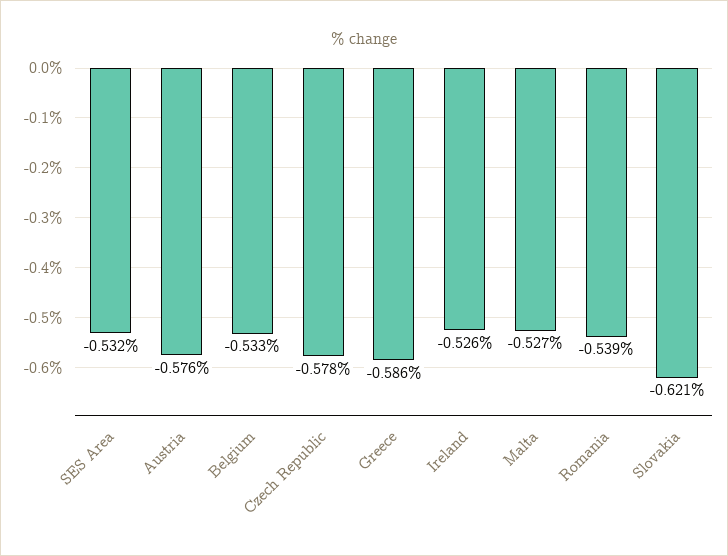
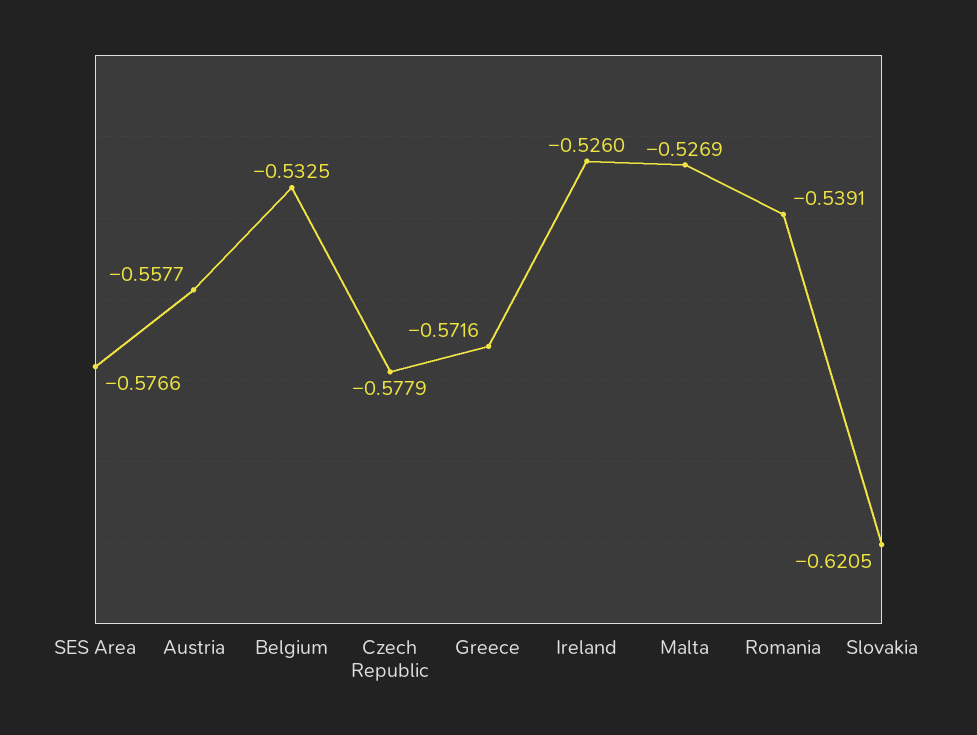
SES Area: -0.532 -> -0.5766
Austria: -0.576 -> -0.5577
Greece: -0.586 -> -0.5716

